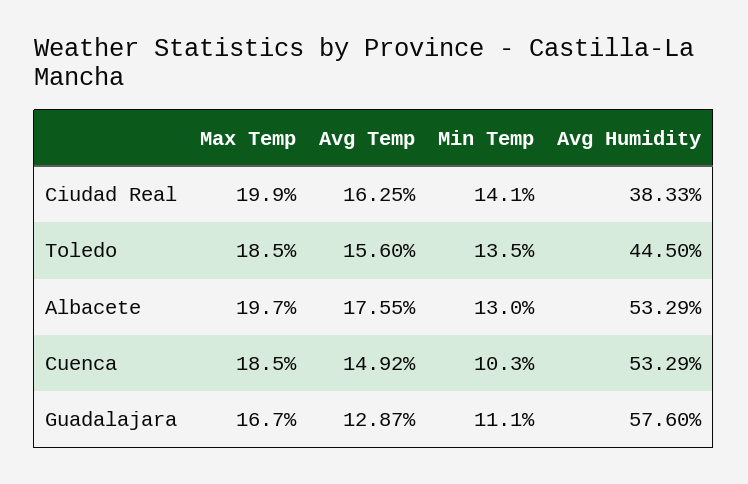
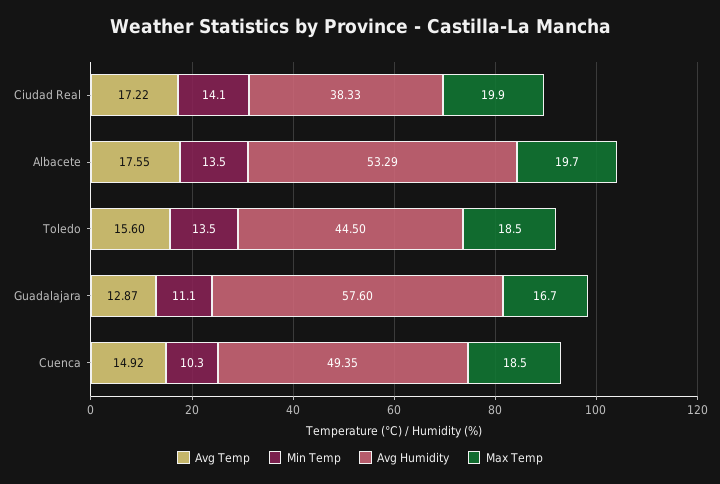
Avg Temp, Ciudad Real: 16.25 -> 17.22
Min Temp, Albacete: 13 -> 13.5
Avg Humidity, Cuenca: 53.29 -> 49.35

